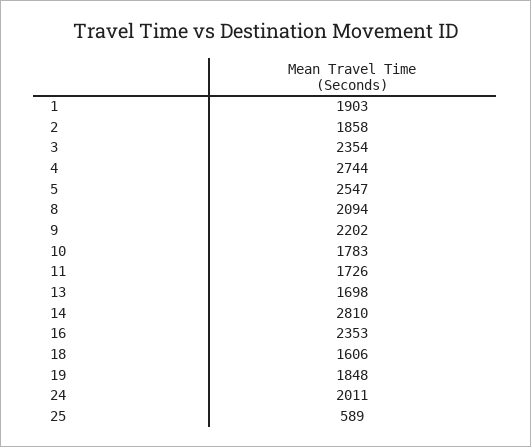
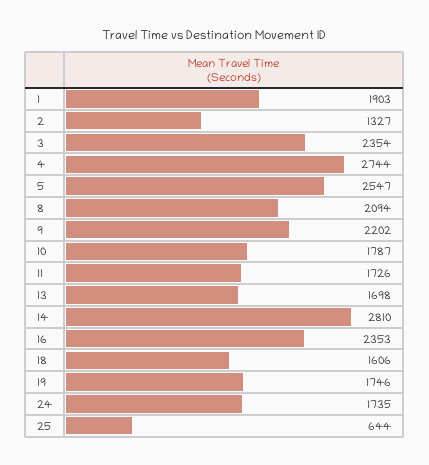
2: 1858 -> 1327
10: 1783 -> 1787
19: 1848 -> 1746
24: 2011 -> 1735
25: 589 -> 644

